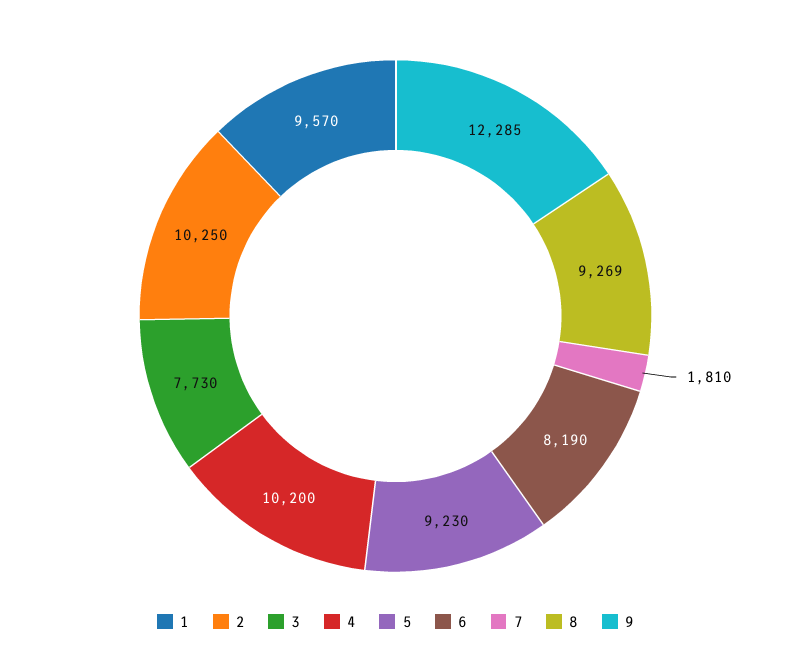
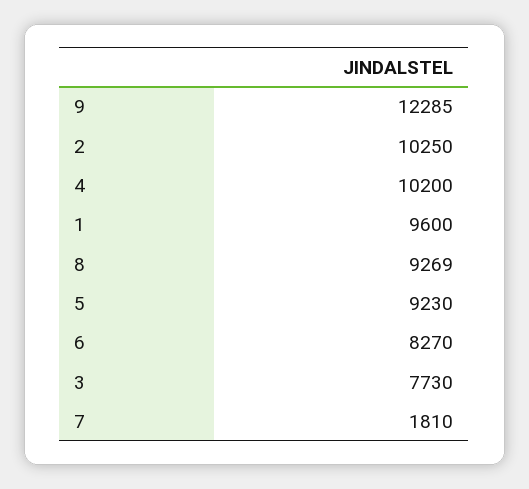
1: 9570 -> 9600
6: 8190 -> 8270

